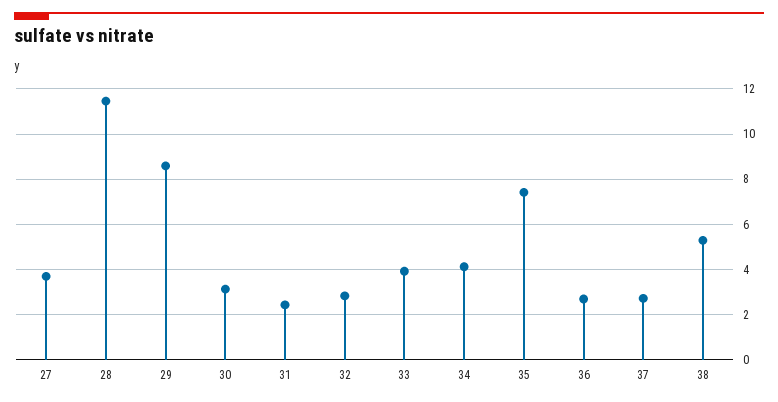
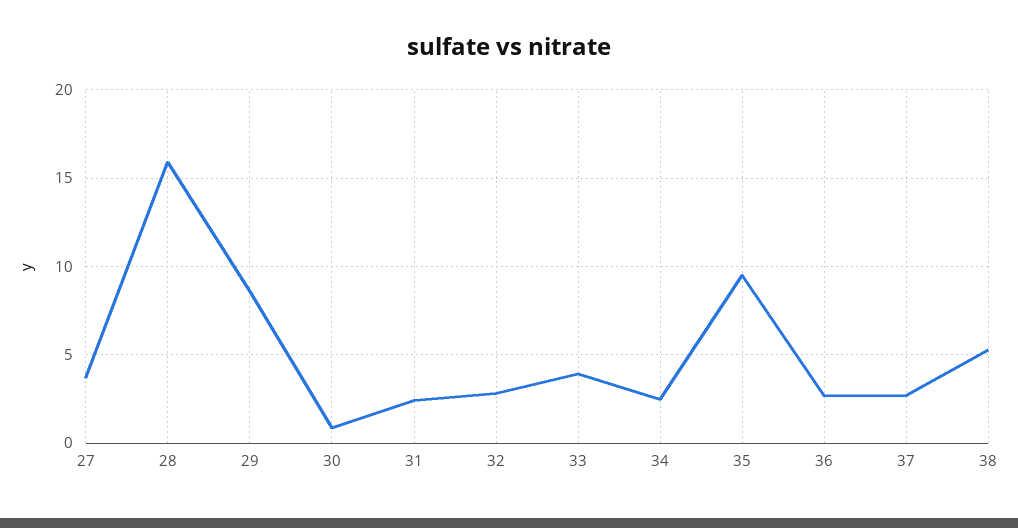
28: 11.5 -> 16
30: 3 -> 1
34: 4 -> 2.5
35: 7.5 -> 9.5

